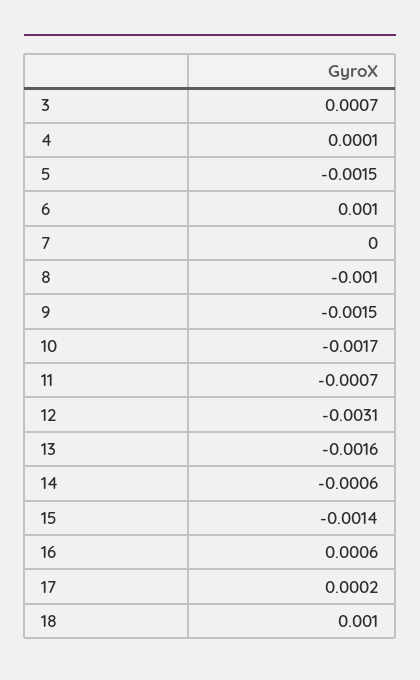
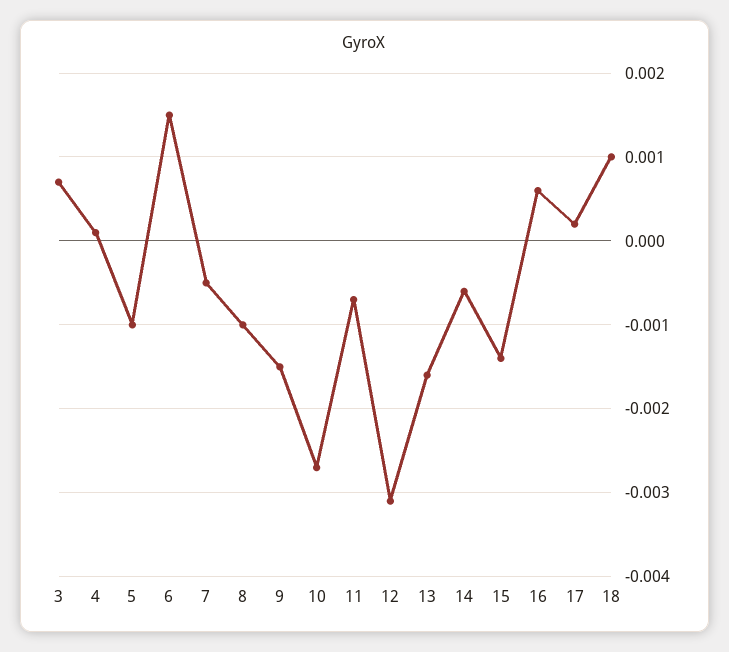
5: -0.0015 -> -0.001
6: 0.001 -> 0.0015
7: 0 -> -0.0005
10: -0.0017 -> -0.0027

